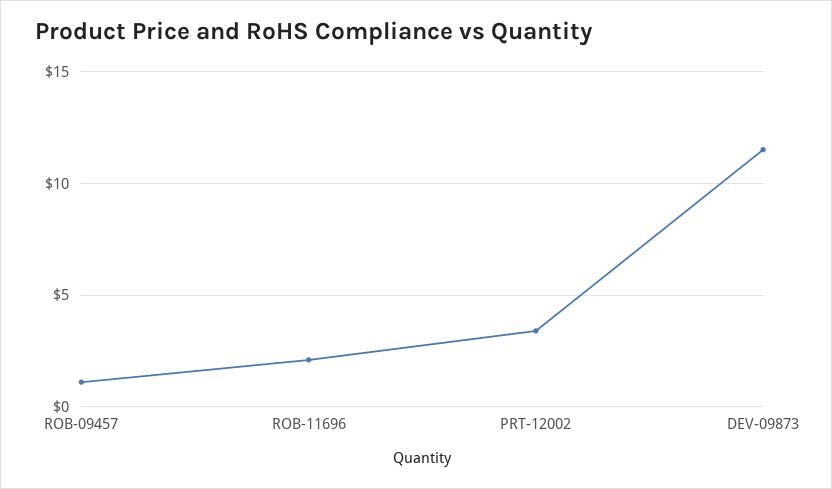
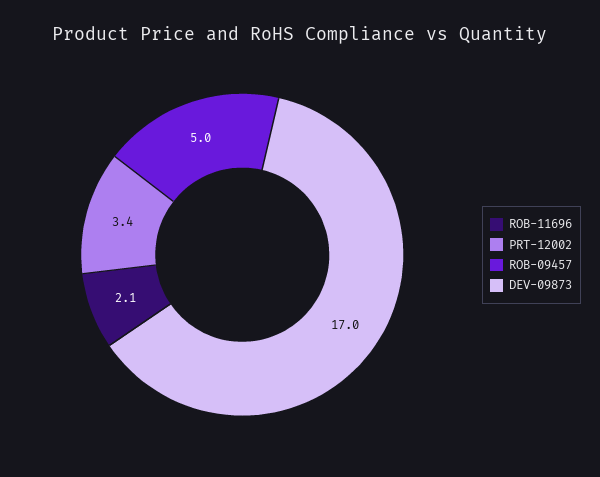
ROB-09457: 1 -> 5
DEV-09873: 11.5 -> 17

